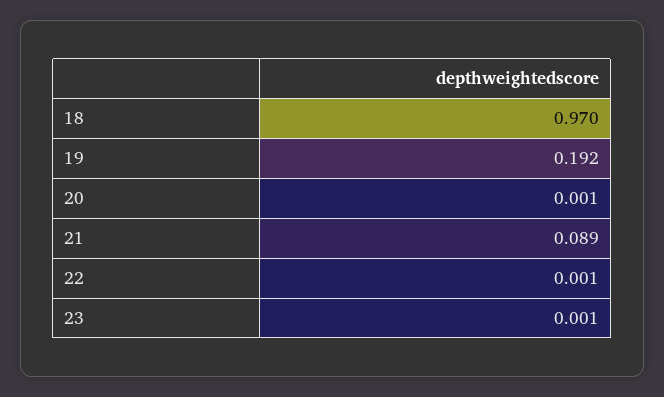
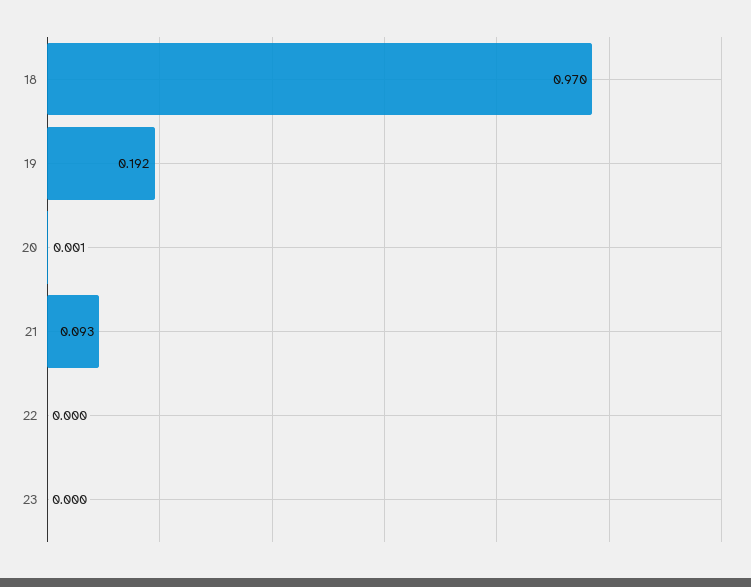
21: 0.089 -> 0.093
22: 0.001 -> 0
23: 0.001 -> 0

